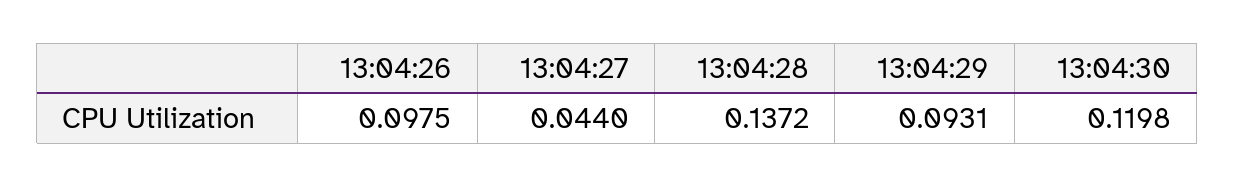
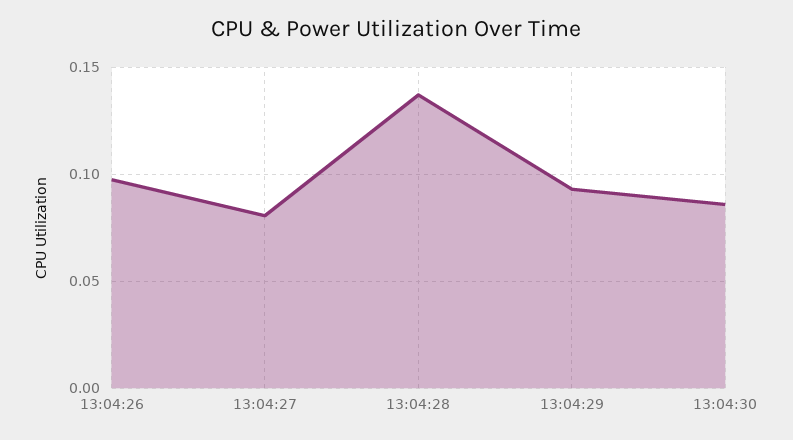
13:04:27: 0.044 -> 0.08
13:04:30: 0.1198 -> 0.085

